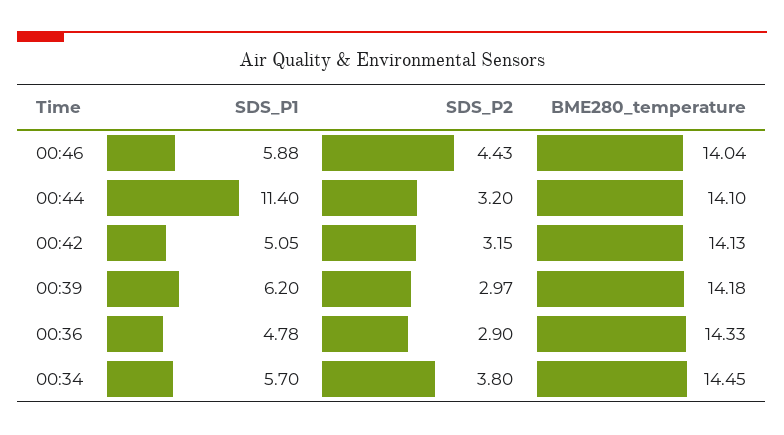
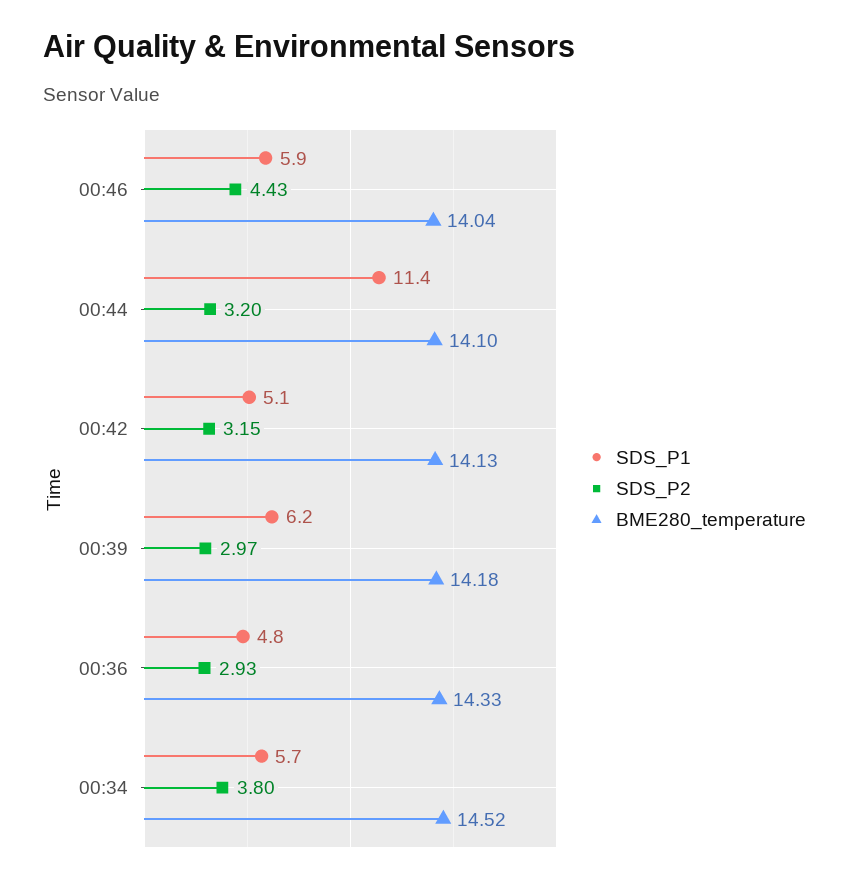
SDS_P2, 00:36: 2.9 -> 2.93
BME280_temperature, 00:34: 14.45 -> 14.52

